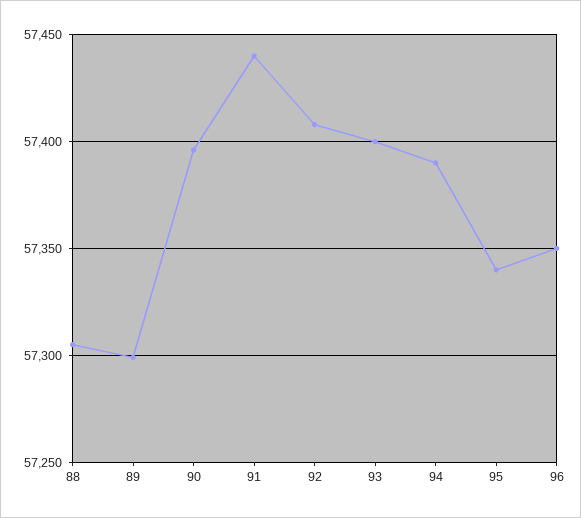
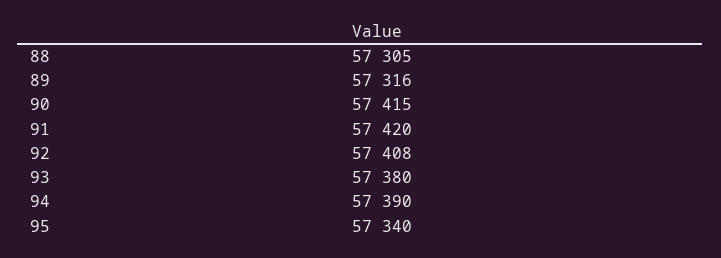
89: 57300 -> 57316
90: 57395 -> 57415
91: 57440 -> 57420
93: 57400 -> 57380
96: 57350 -> none

